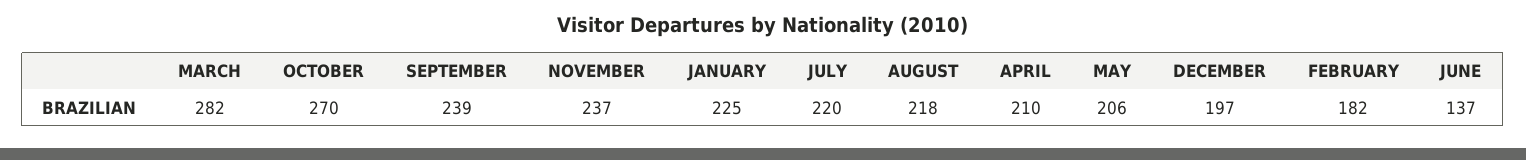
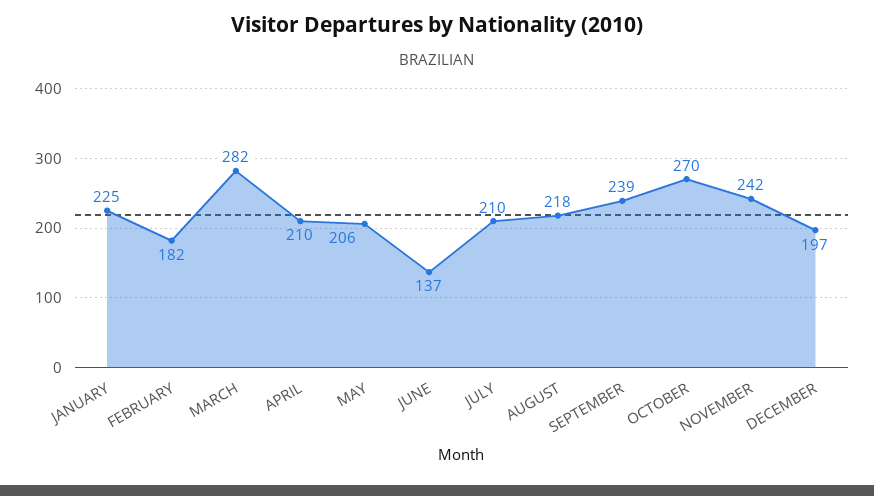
NOVEMBER: 237 -> 242
JULY: 220 -> 210

